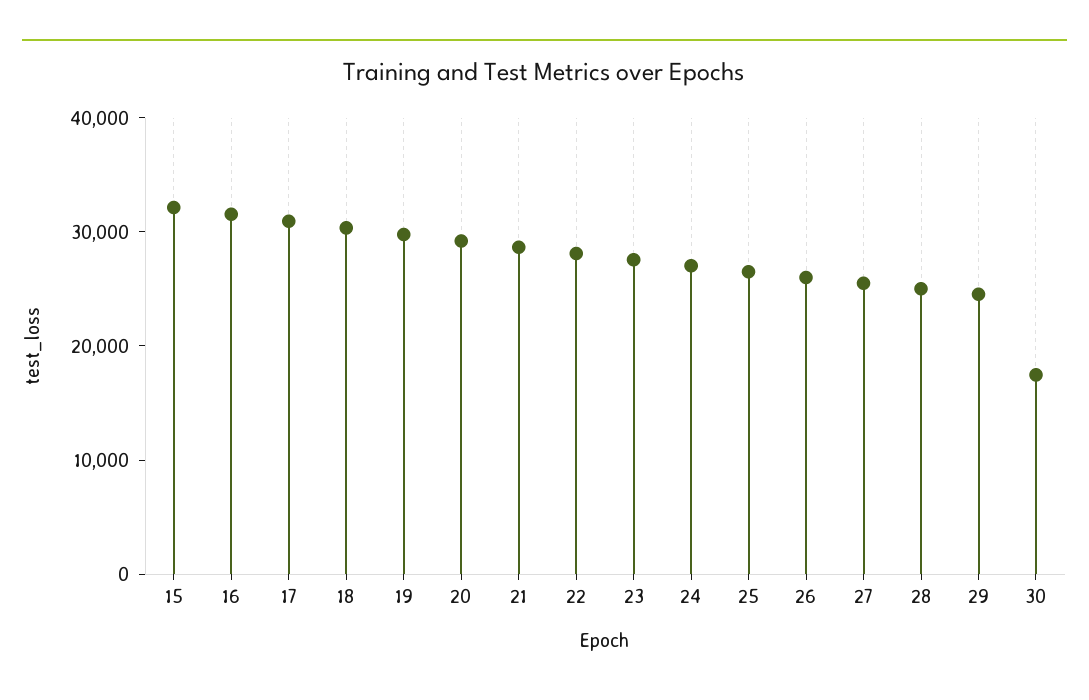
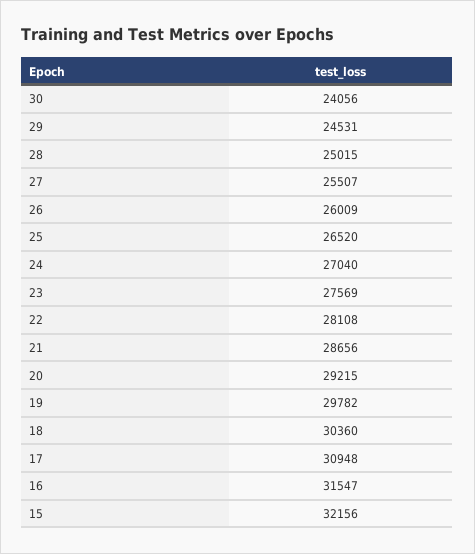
30: 18000 -> 24056

